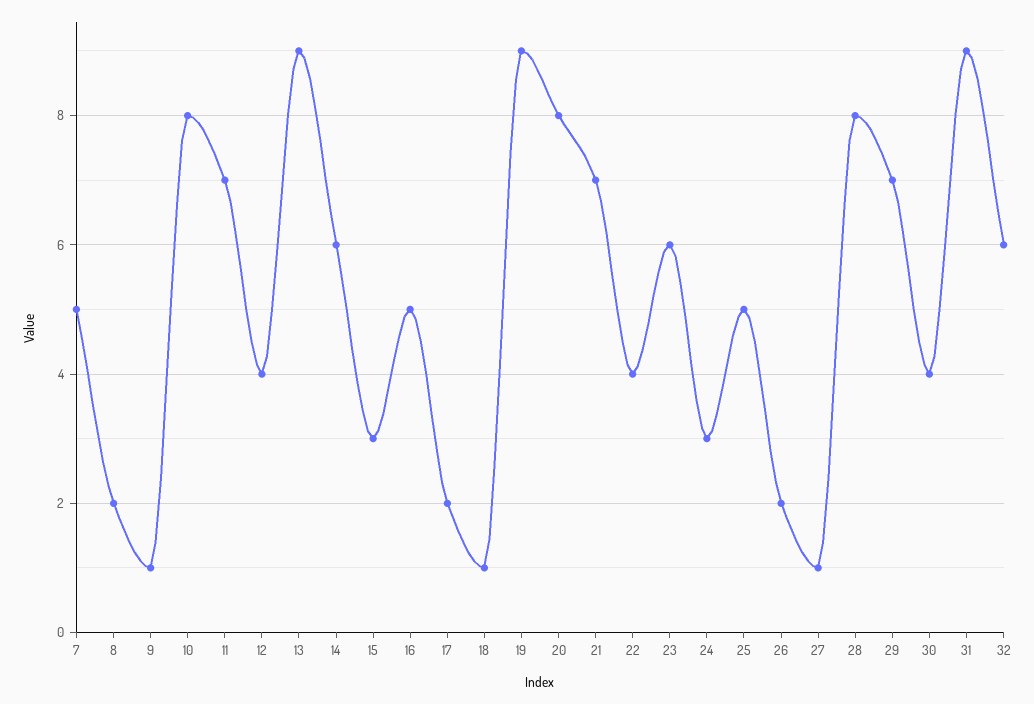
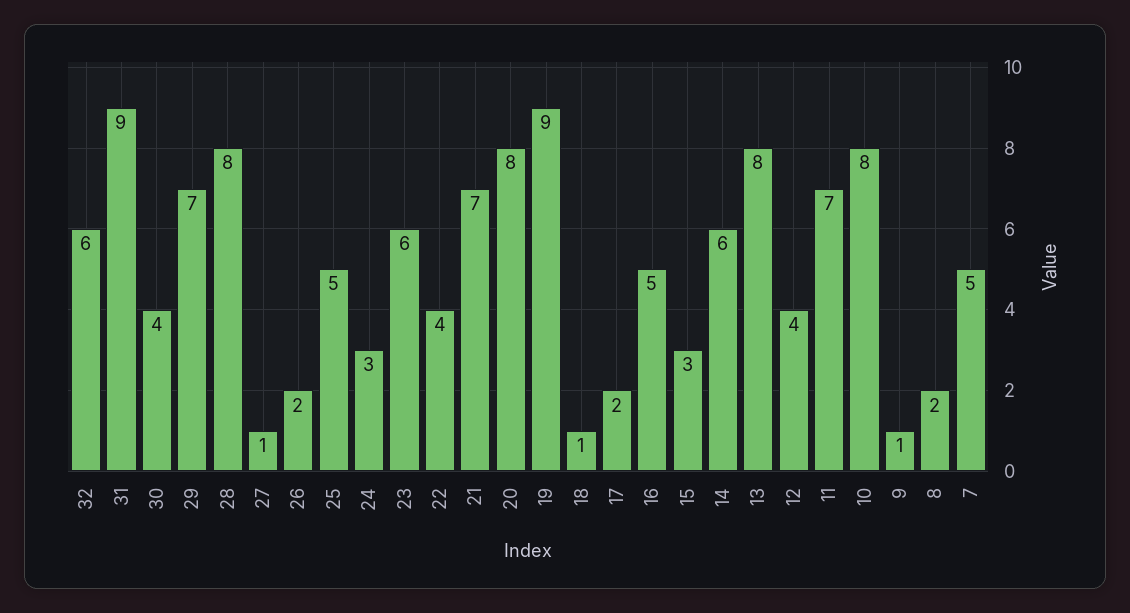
13: 9 -> 8

